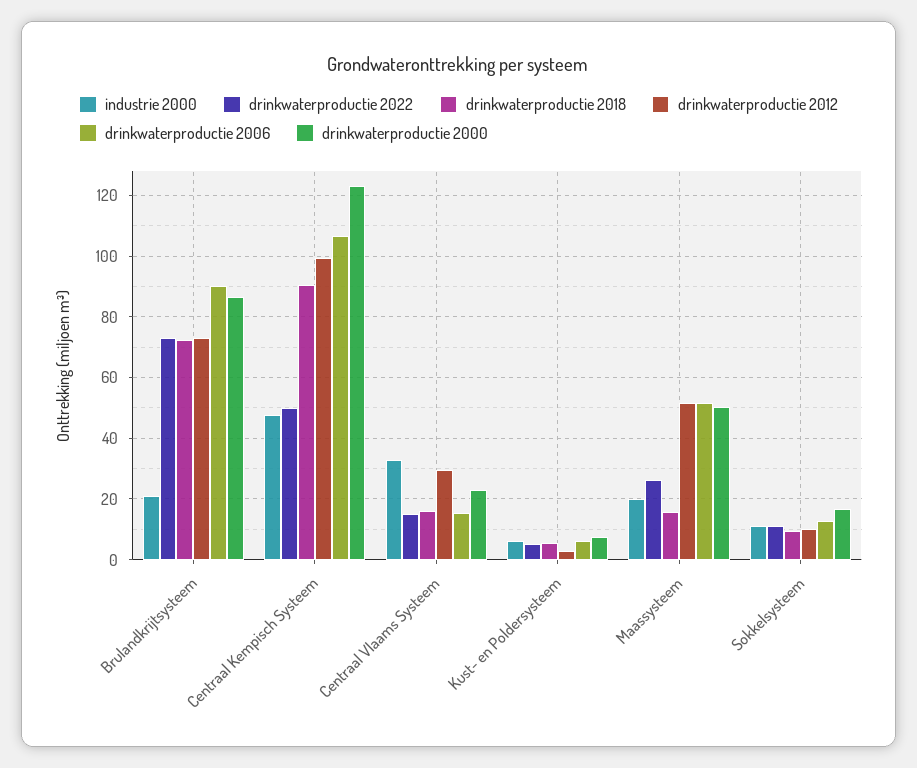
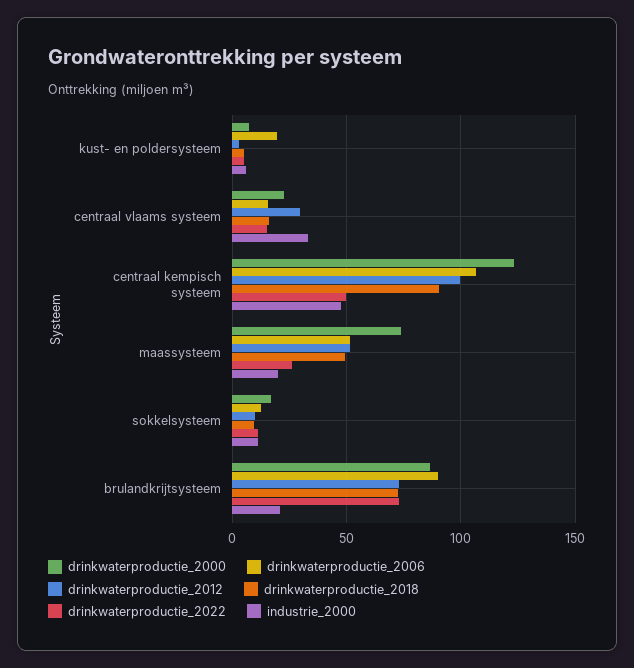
drinkwaterproductie 2006, Kust- en Poldersysteem: 6 -> 20
drinkwaterproductie 2018, Maassysteem: 16 -> 50
drinkwaterproductie 2000, Maassysteem: 50 -> 75

